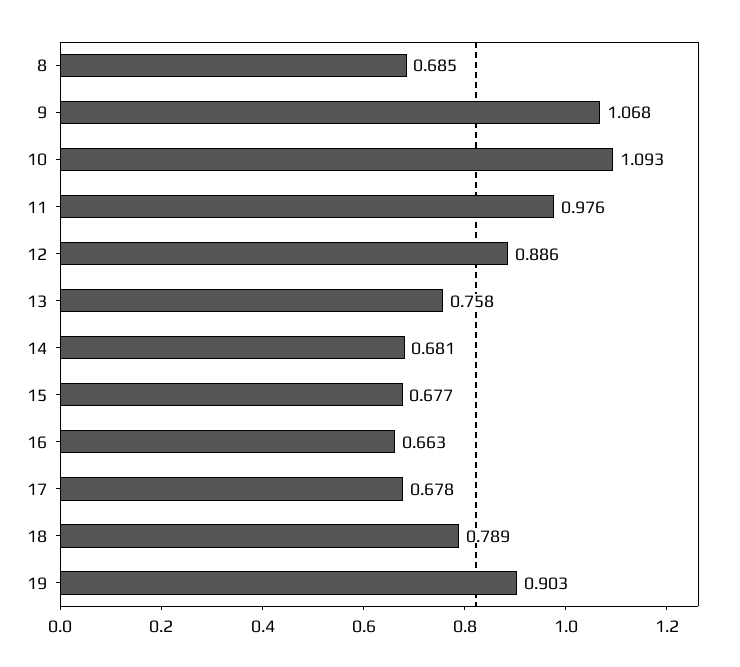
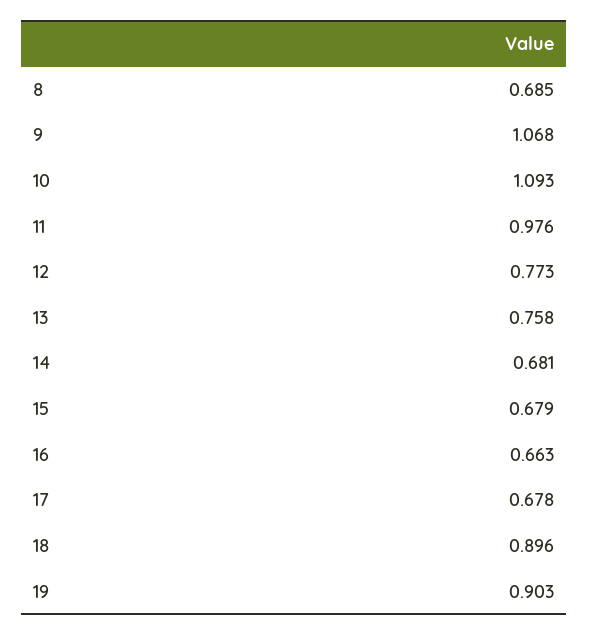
12: 0.886 -> 0.773
15: 0.677 -> 0.679
18: 0.789 -> 0.896

